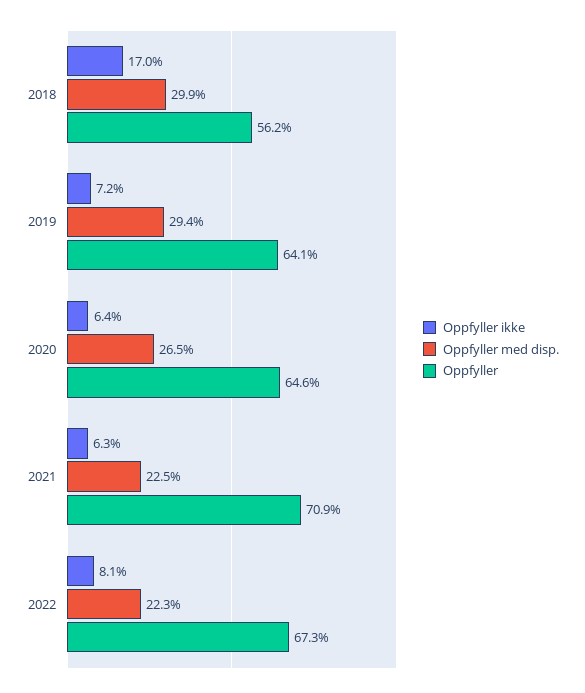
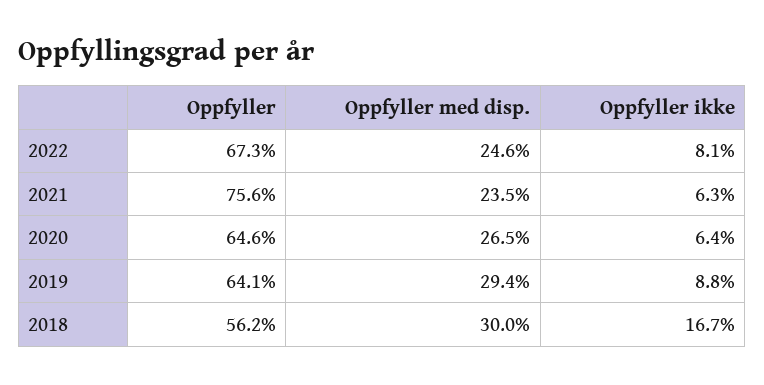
Oppfyller ikke, 2018: 17 -> 16.7
Oppfyller med disp., 2018: 29.9 -> 30
Oppfyller ikke, 2019: 7.2 -> 8.8
Oppfyller med disp., 2021: 22.5 -> 23.5
Oppfyller, 2021: 70.9 -> 75.6
Oppfyller med disp., 2022: 22.3 -> 24.6

